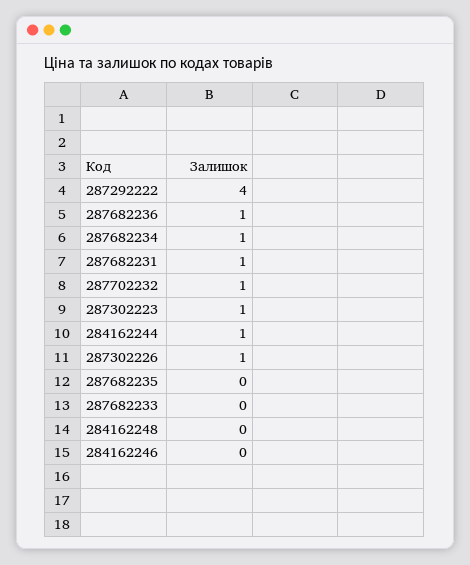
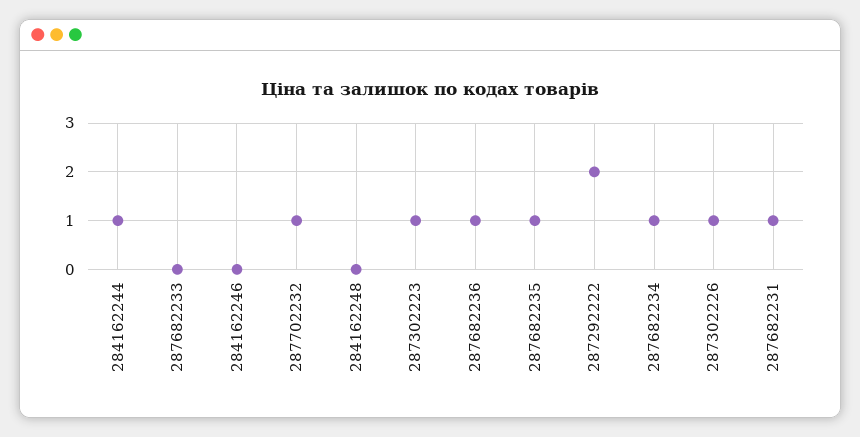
287292222: 4 -> 2
287682235: 0 -> 1

